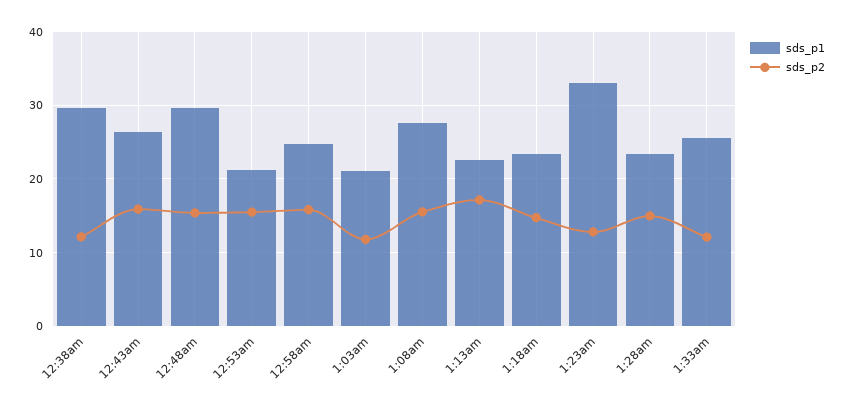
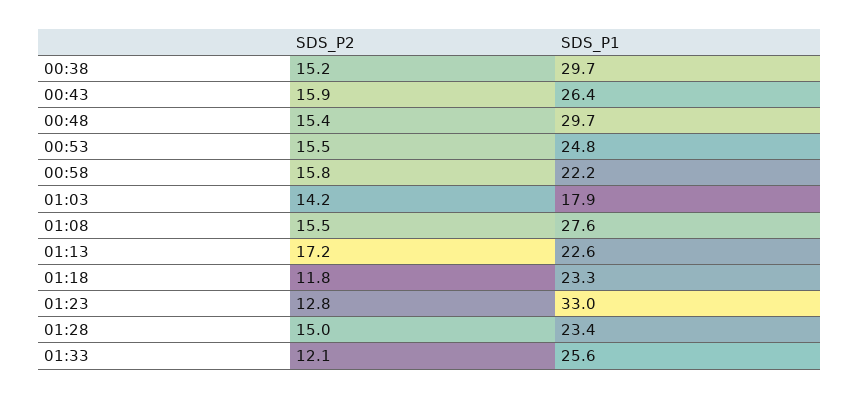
sds_p2, 12:38am: 12 -> 15.2
sds_p1, 12:53am: 21 -> 24.8
sds_p1, 12:58am: 25 -> 22.2
sds_p1, 1:03am: 21 -> 17.9
sds_p2, 1:03am: 12 -> 14.2
sds_p2, 1:18am: 15 -> 11.8

